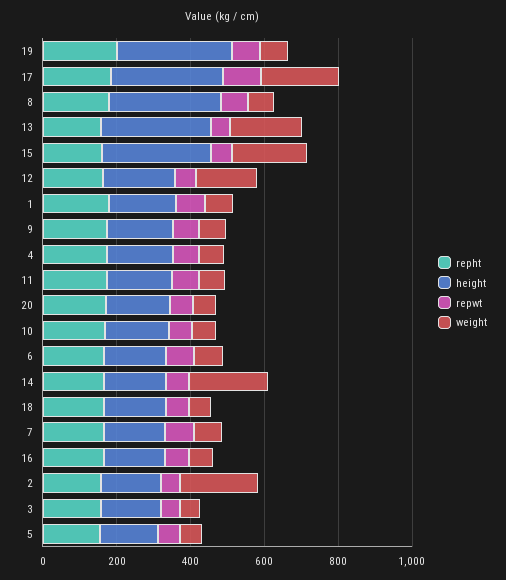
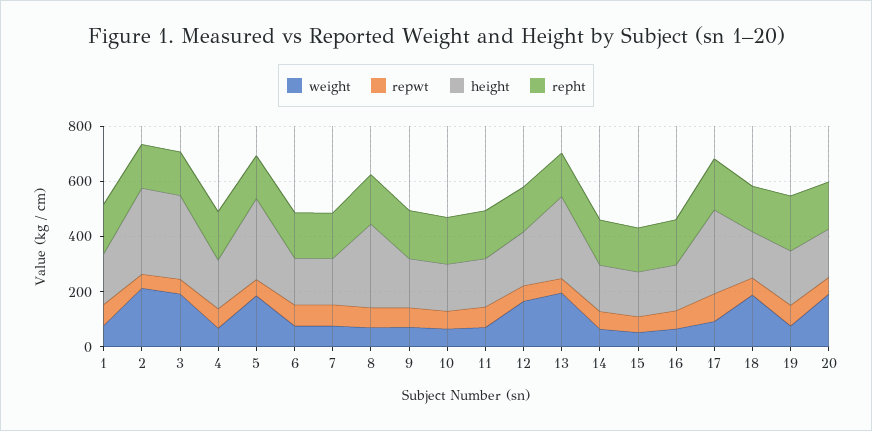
height, 19: 300 -> 200
weight, 17: 200 -> 100
height, 15: 300 -> 150
weight, 15: 200 -> 50
weight, 20: 50 -> 200
weight, 14: 200 -> 50
weight, 18: 50 -> 200
height, 2: 150 -> 300
height, 3: 150 -> 300
weight, 3: 50 -> 200
height, 5: 150 -> 300
weight, 5: 50 -> 200

